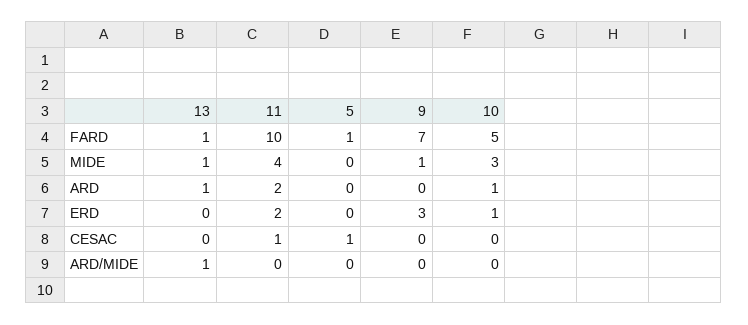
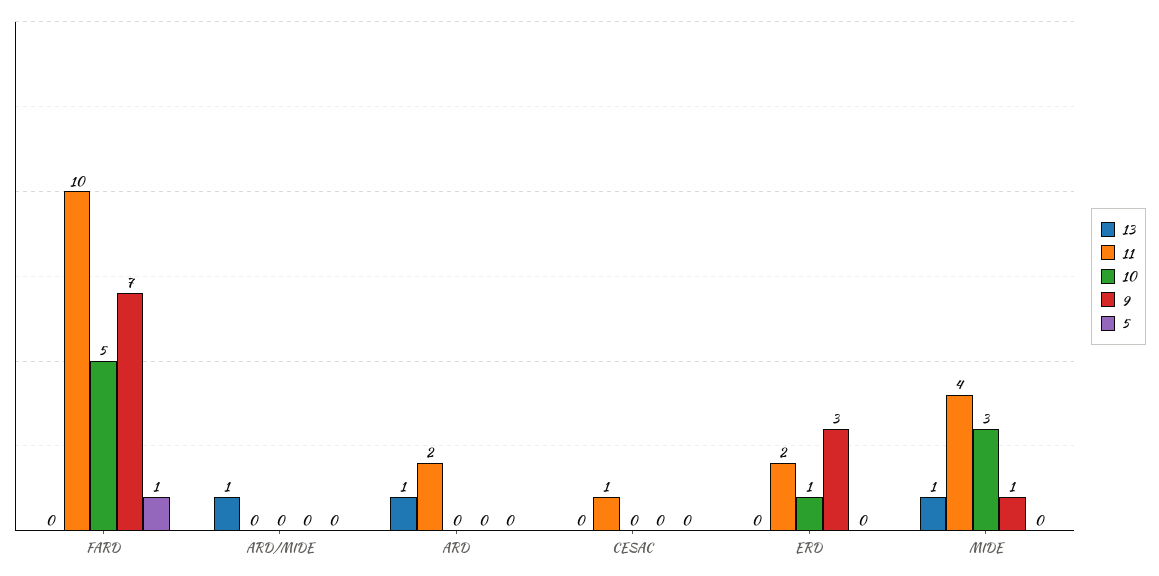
13, FARD: 1 -> 0
10, ARD: 1 -> 0
5, CESAC: 1 -> 0

